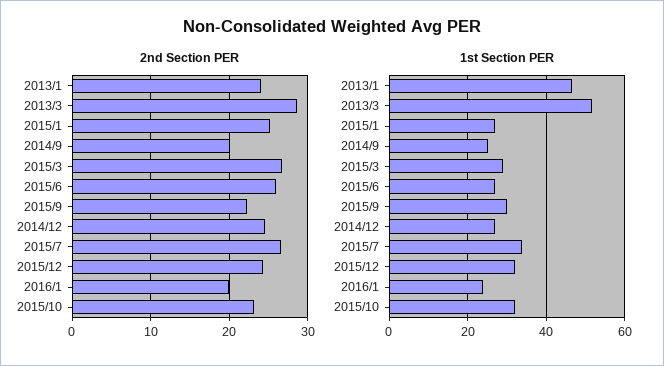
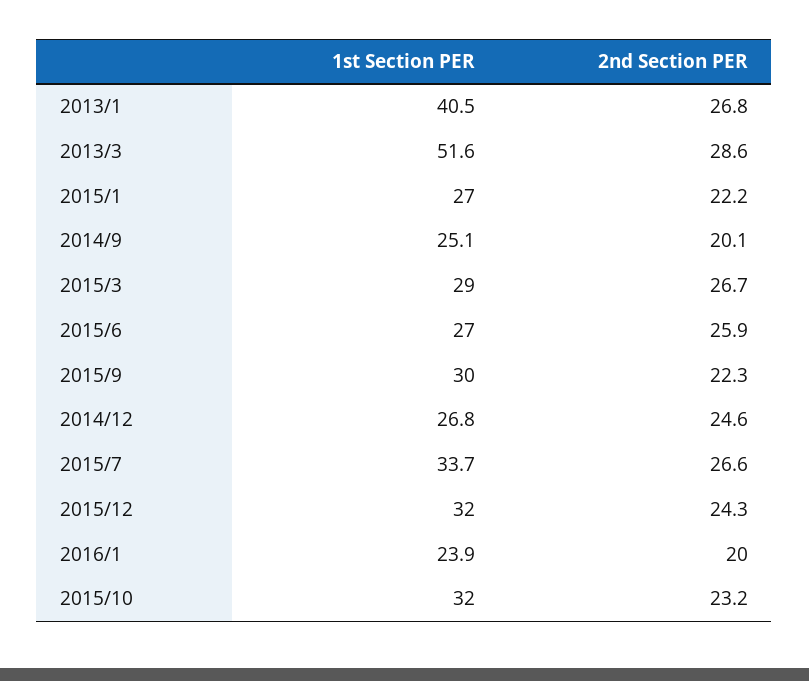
2nd Section PER, 2013/1: 24 -> 26.8
2nd Section PER, 2015/1: 25 -> 22.2
1st Section PER, 2013/1: 46 -> 40.5

